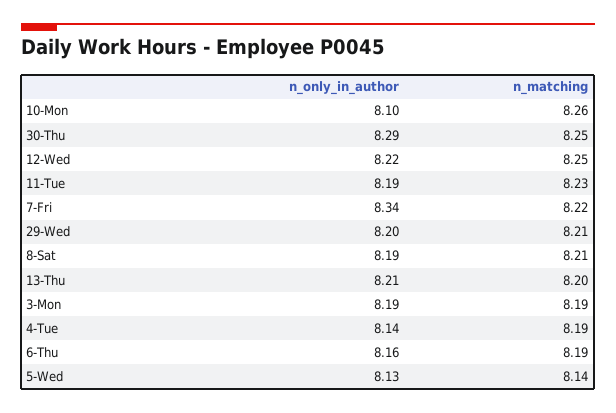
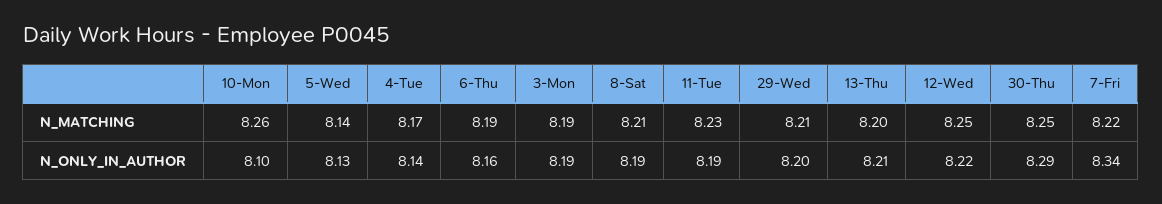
n_matching, 4-Tue: 8.19 -> 8.17

